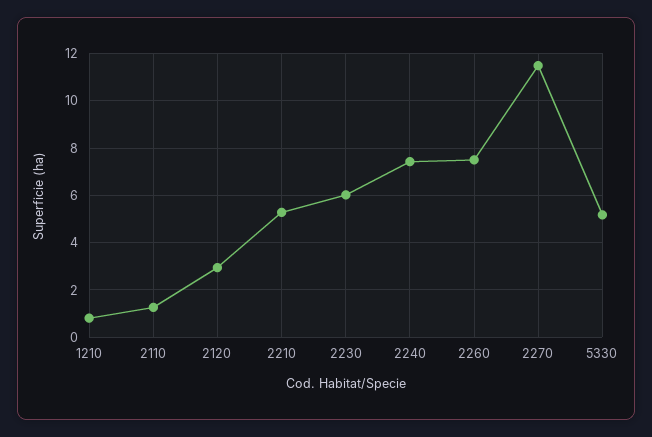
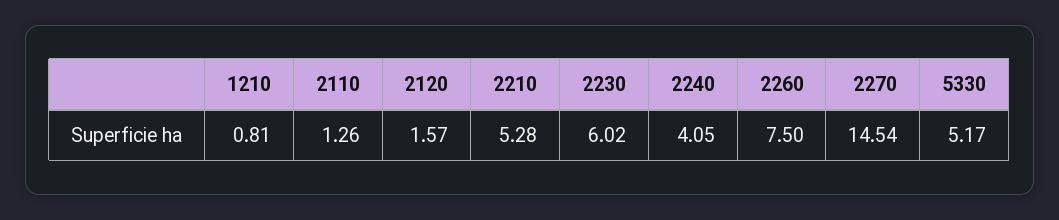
2120: 3 -> 1.57
2240: 7.5 -> 4.05
2270: 11.5 -> 14.54

